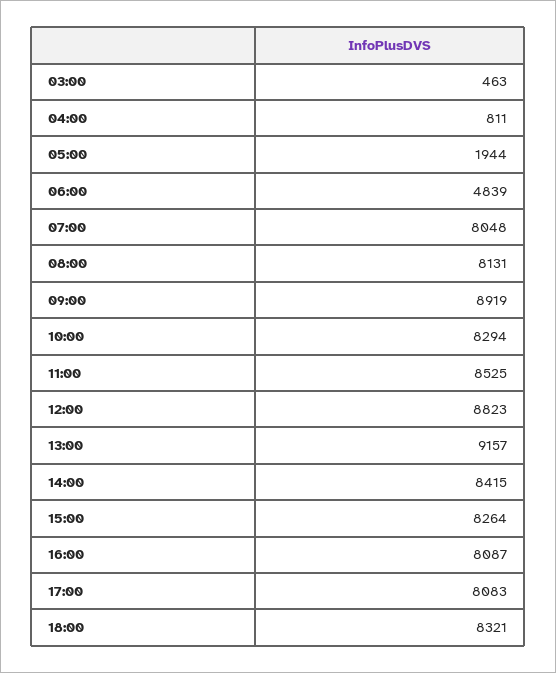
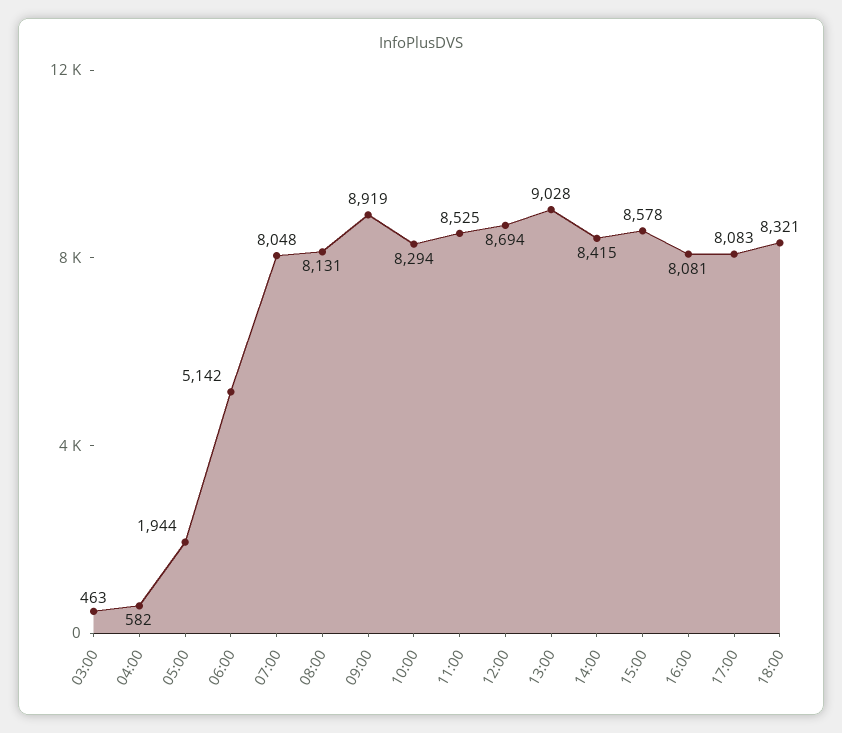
04:00: 811 -> 582
06:00: 4839 -> 5142
12:00: 8823 -> 8694
13:00: 9157 -> 9028
15:00: 8264 -> 8578
16:00: 8087 -> 8081

